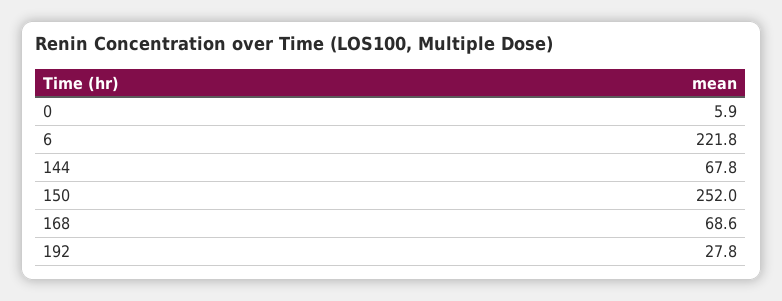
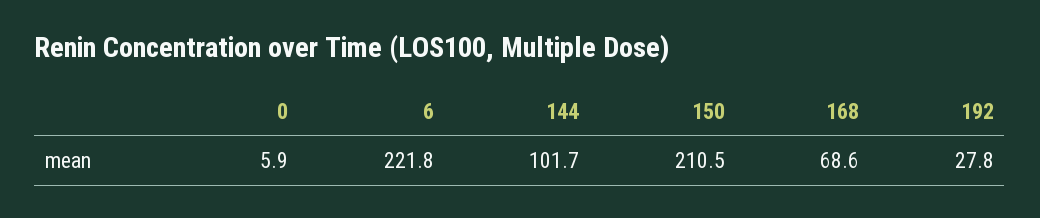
144: 67.8 -> 101.7
150: 252 -> 210.5

